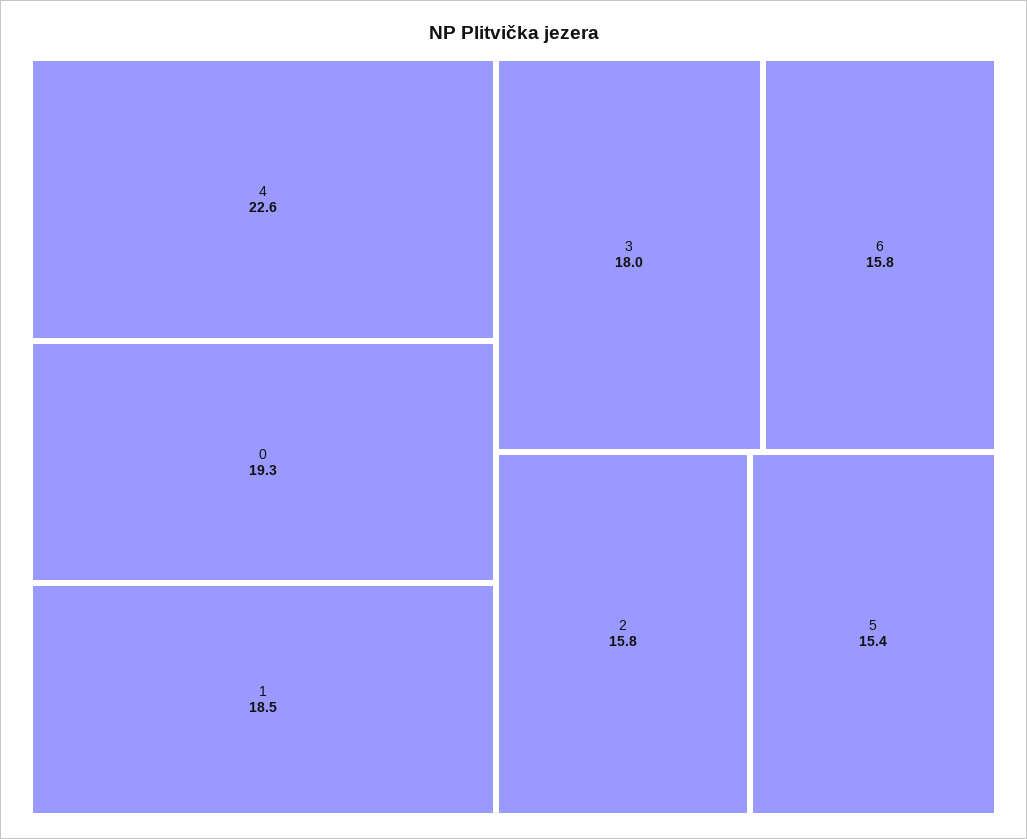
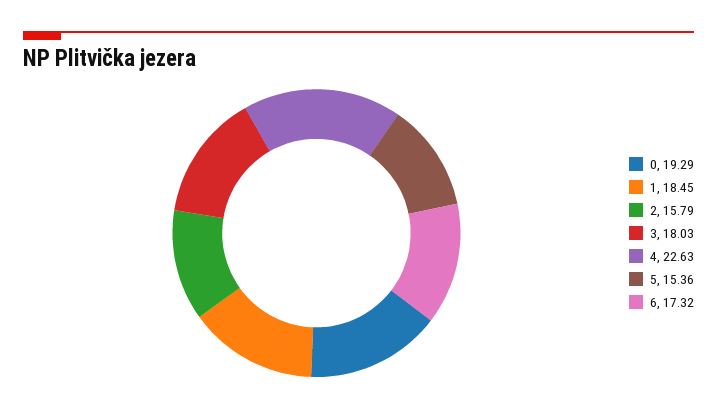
6: 15.8 -> 17.32

